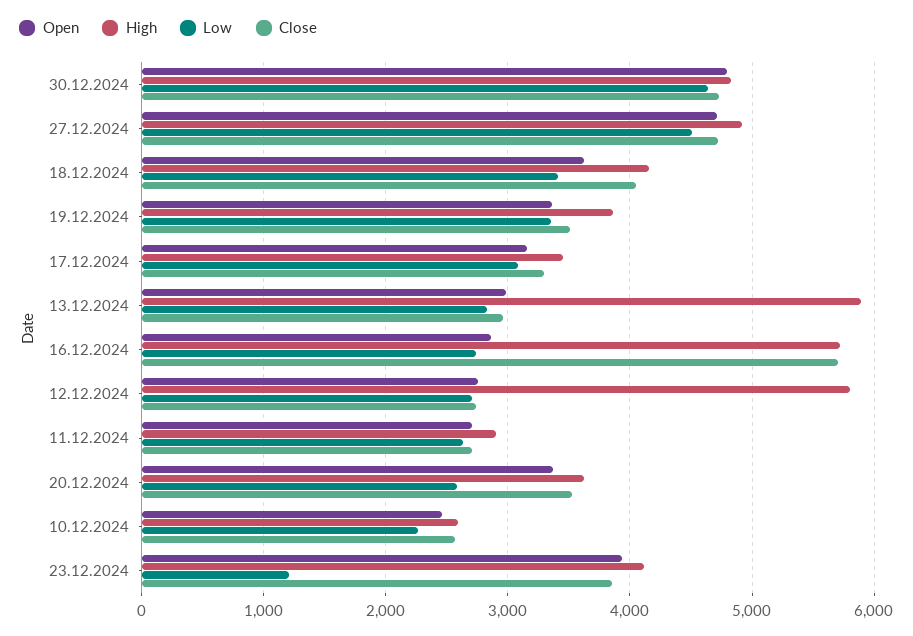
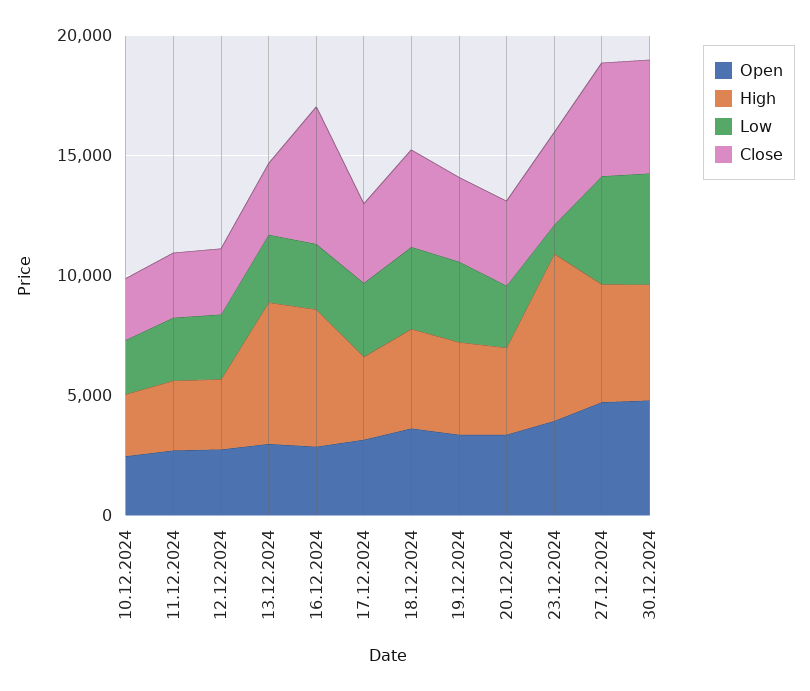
High, 12.12.2024: 5800 -> 3000
High, 23.12.2024: 4100 -> 7000

